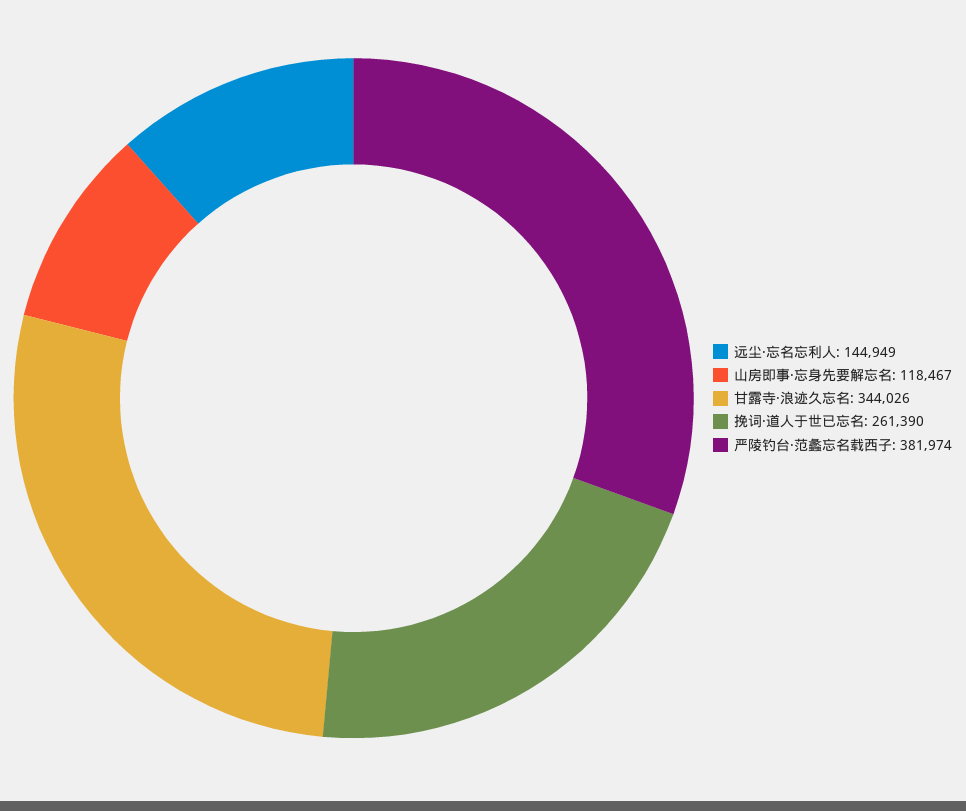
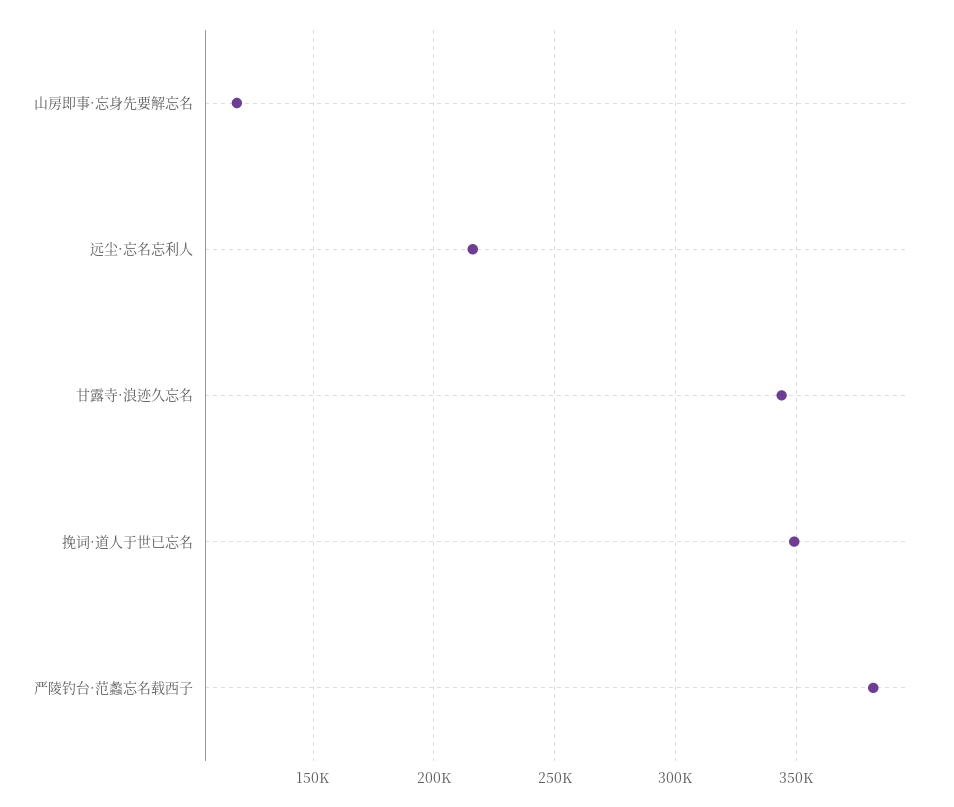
远尘·忘名忘利人: 144949 -> 215000
挽词·道人于世已忘名: 261390 -> 350000

